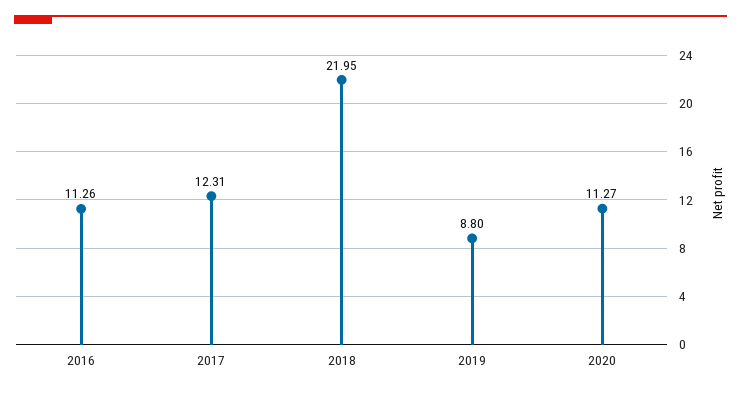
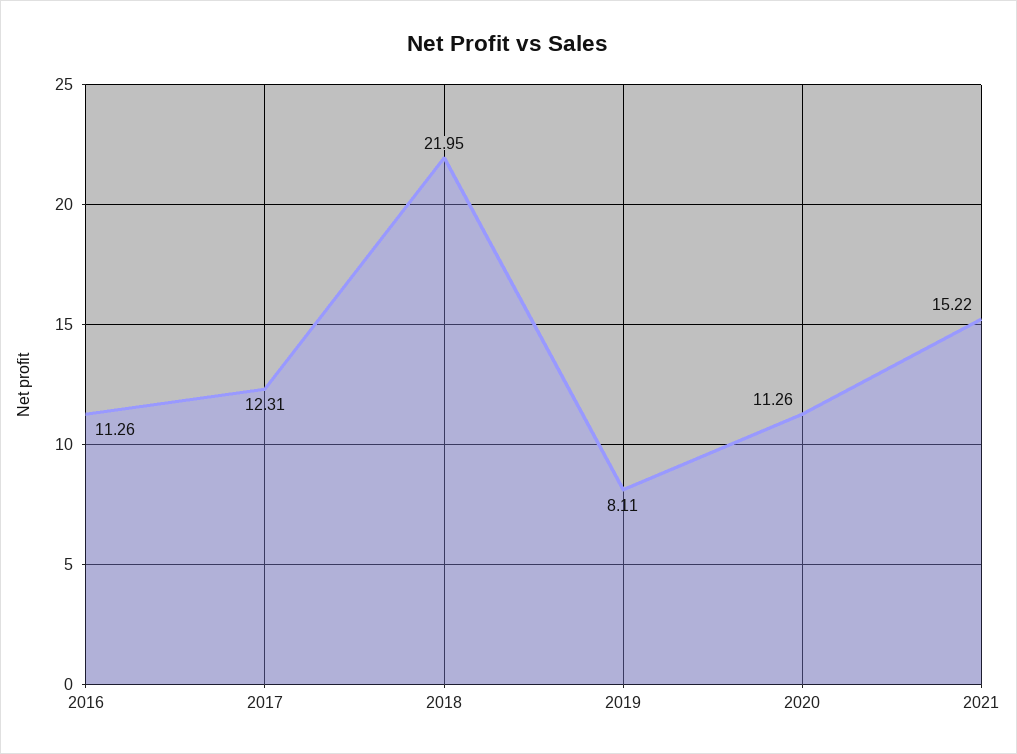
2019: 8.8 -> 8.11
2020: 11.27 -> 11.26
2021: none -> 15.22

